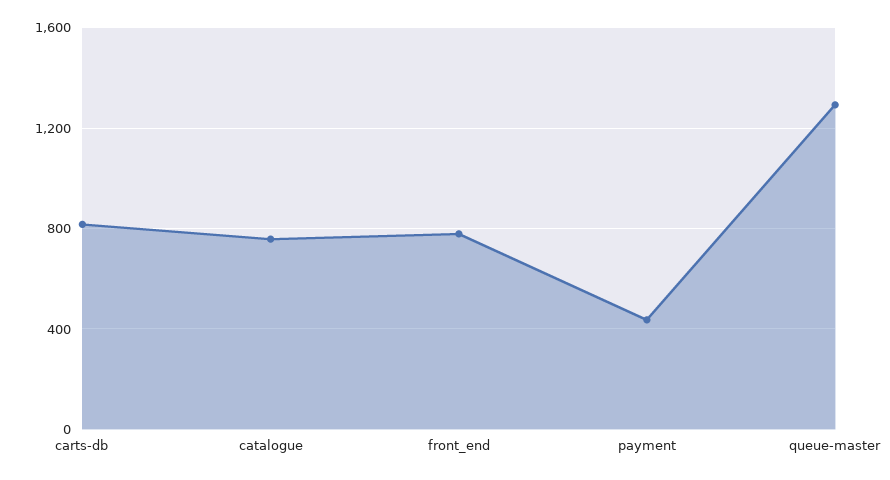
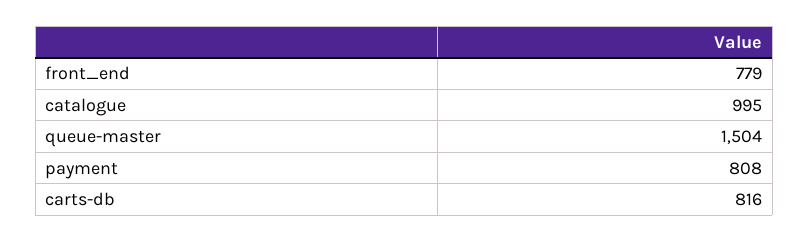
catalogue: 750 -> 995
payment: 450 -> 808
queue-master: 1300 -> 1504

